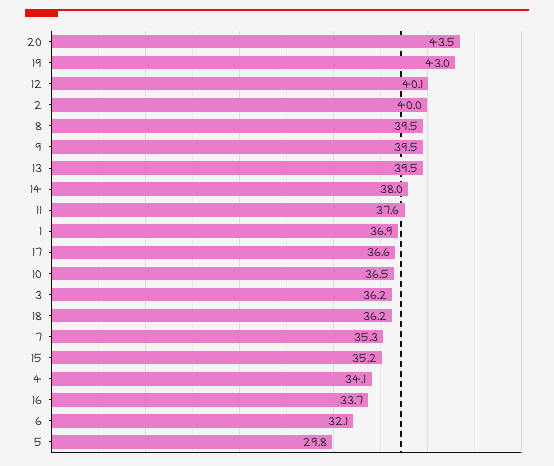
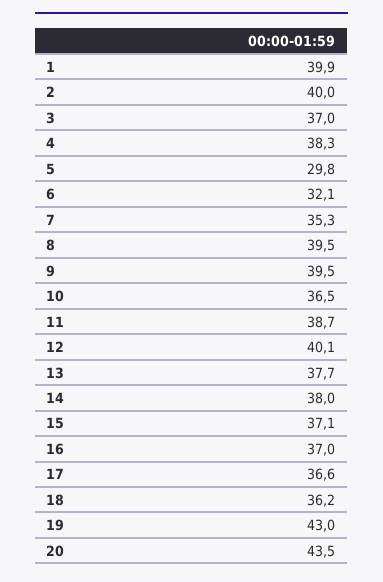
13: 39.5 -> 37.7
11: 37.6 -> 38.7
1: 36.9 -> 39.9
3: 36.2 -> 37
15: 35.2 -> 37.1
4: 34.1 -> 38.3
16: 33.7 -> 37

